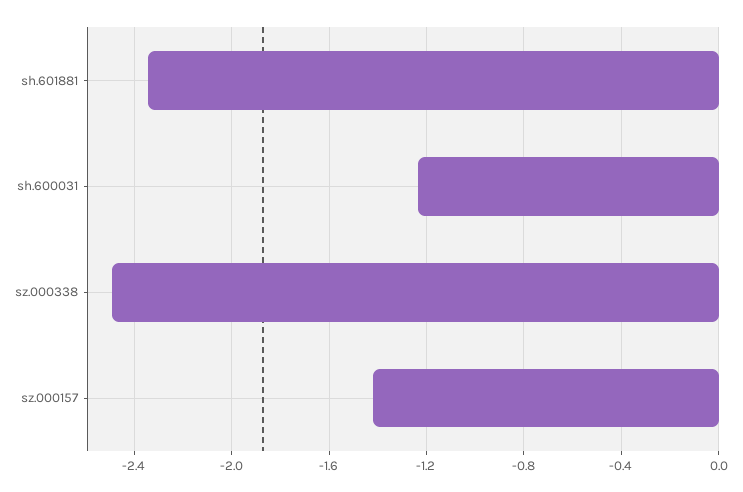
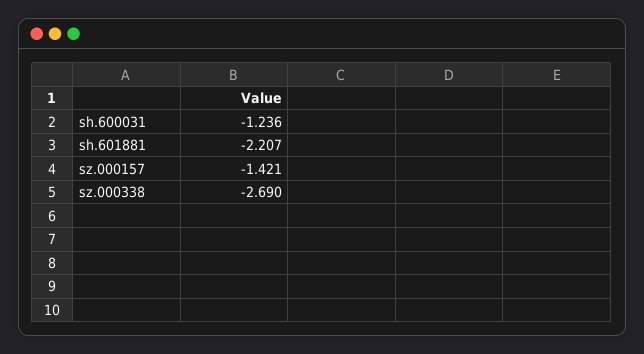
sh.601881: -2.35 -> -2.207
sz.000338: -2.5 -> -2.69

